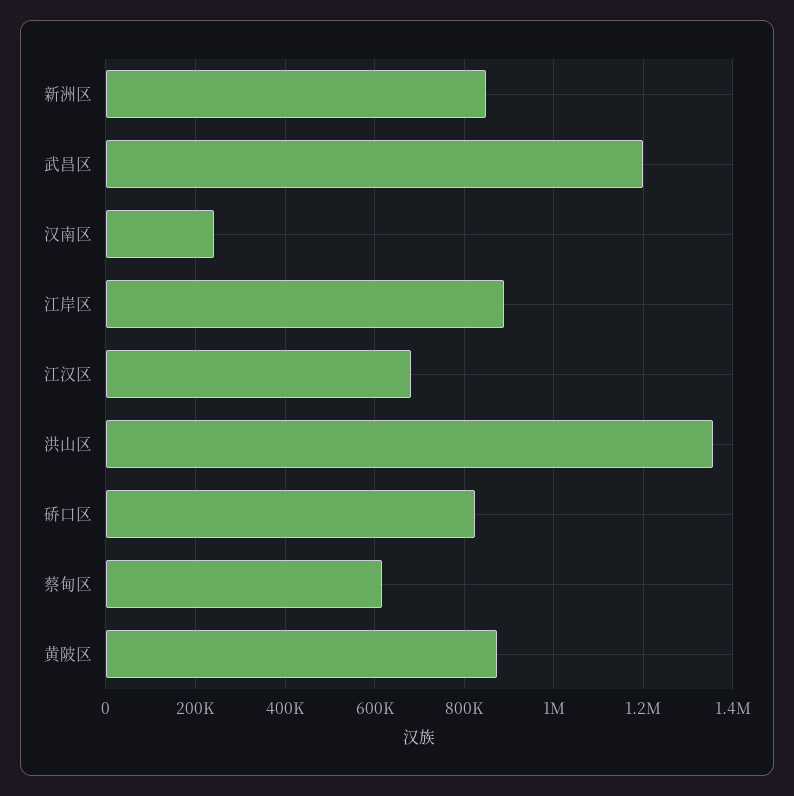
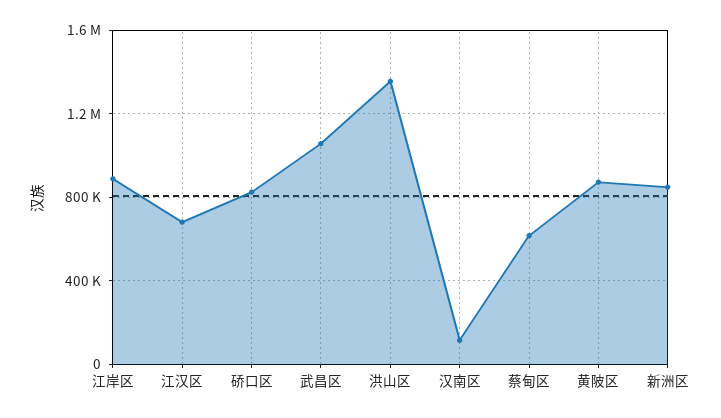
武昌区: 1200000 -> 1050000
汉南区: 240000 -> 100000

